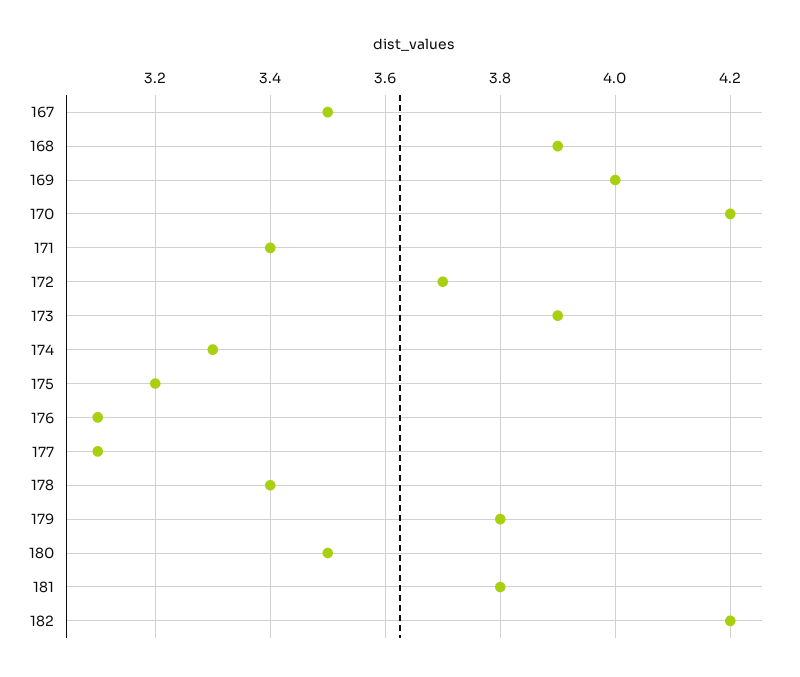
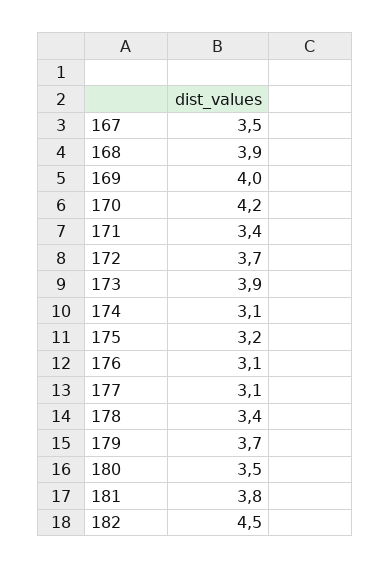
174: 3.3 -> 3.1
179: 3.8 -> 3.7
182: 4.2 -> 4.5

